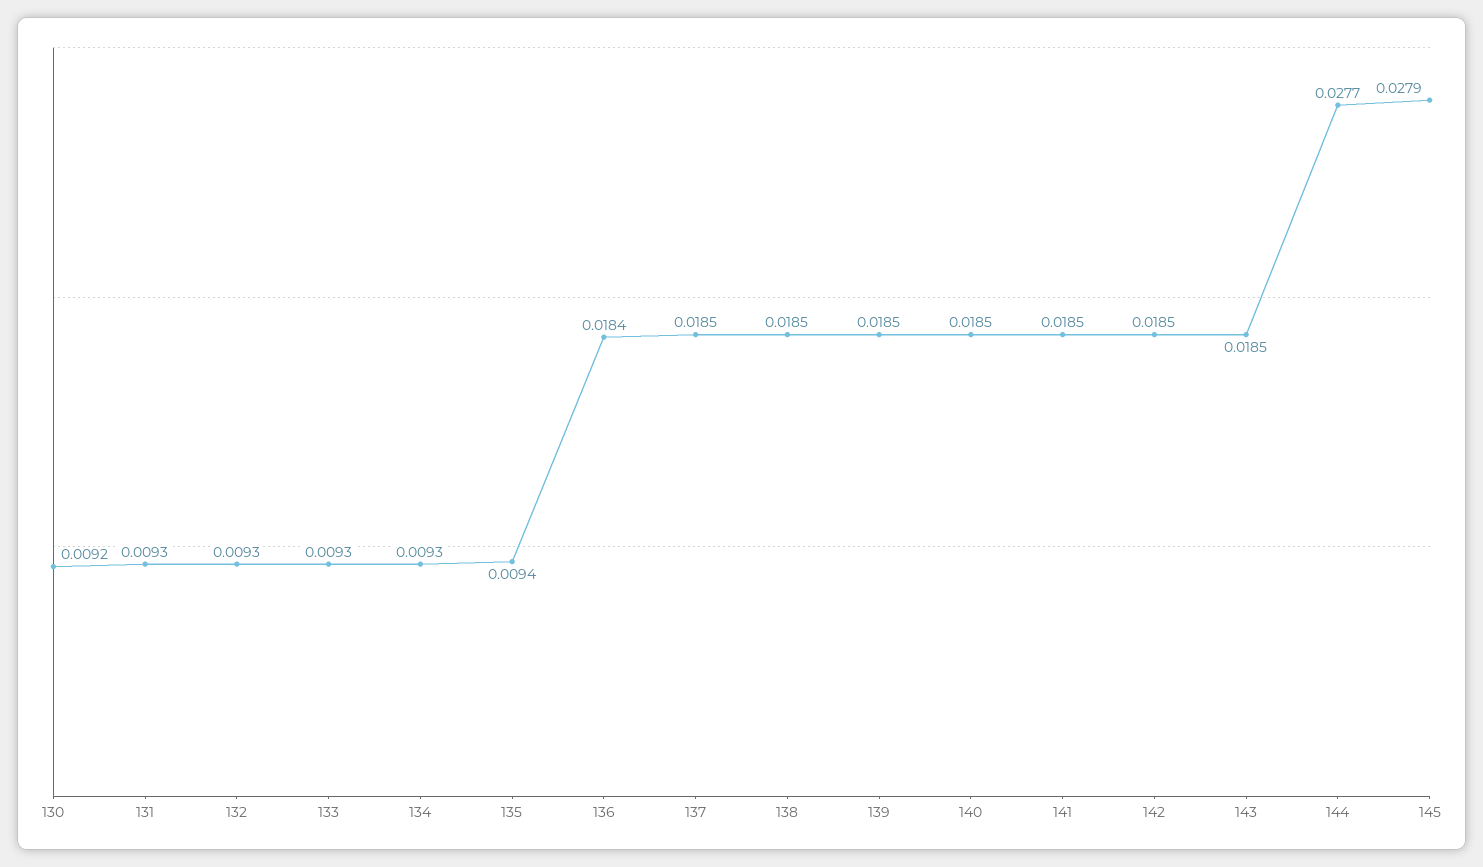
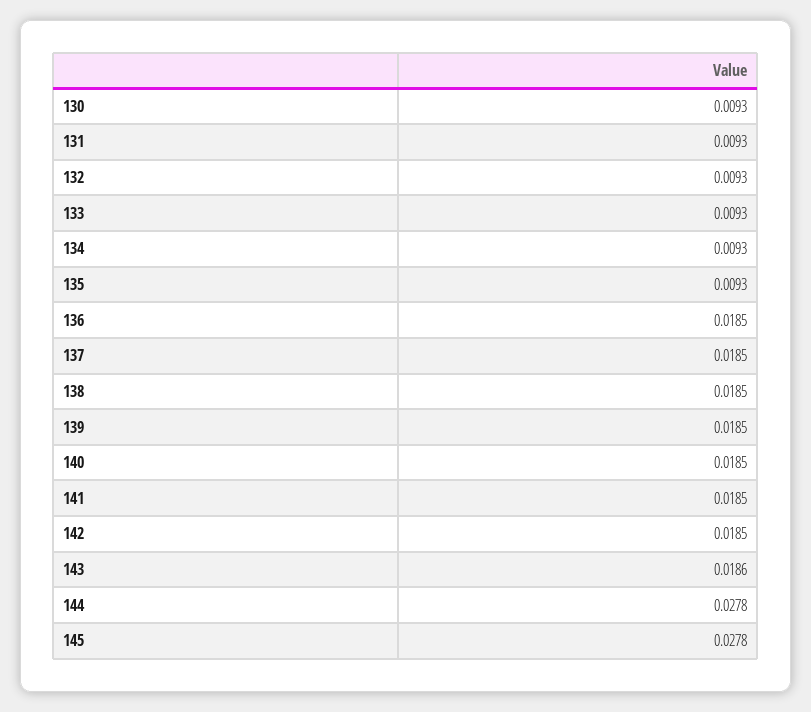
130: 0.0092 -> 0.0093
135: 0.0094 -> 0.0093
136: 0.0184 -> 0.0185
143: 0.0185 -> 0.0186
144: 0.0277 -> 0.0278
145: 0.0279 -> 0.0278

